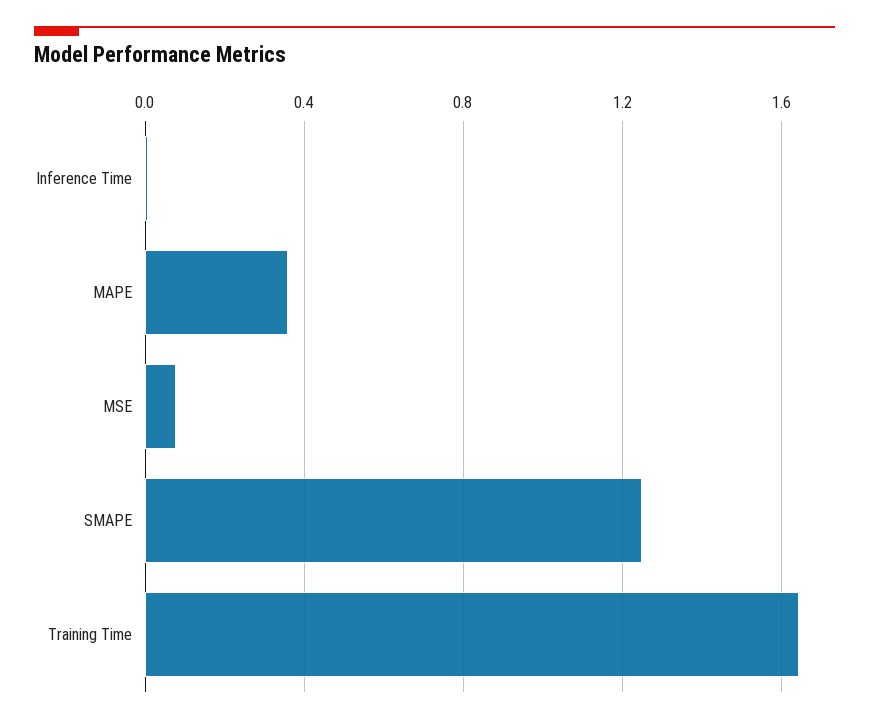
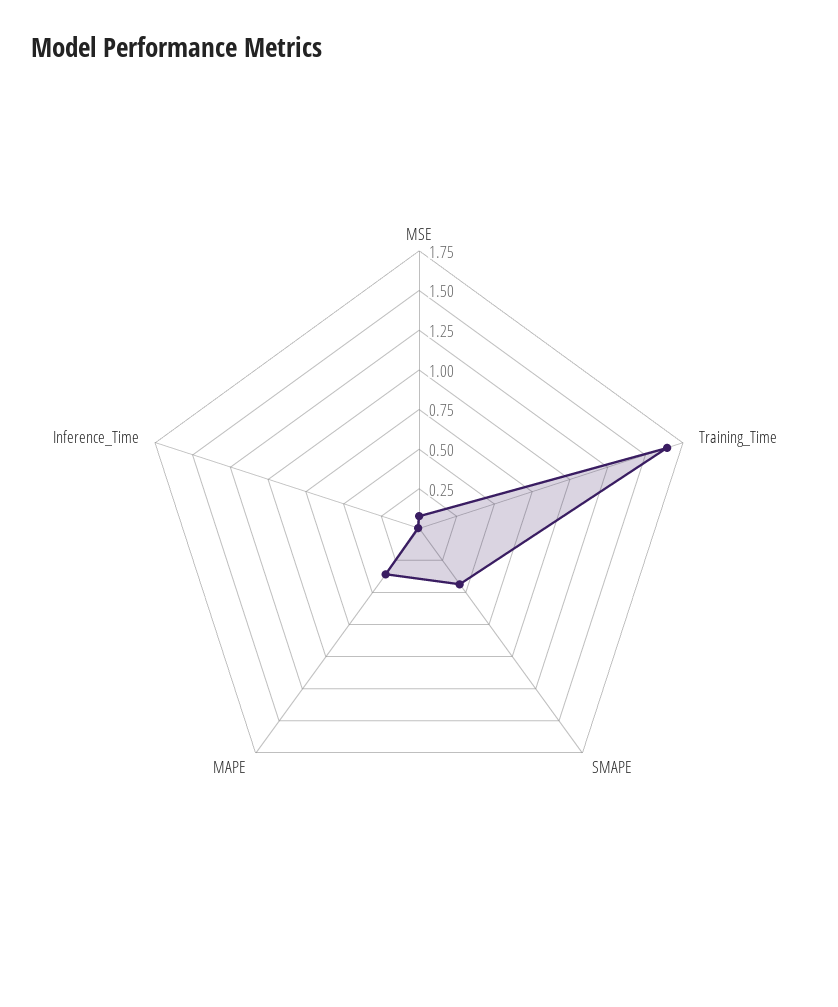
SMAPE: 1.25 -> 0.5

